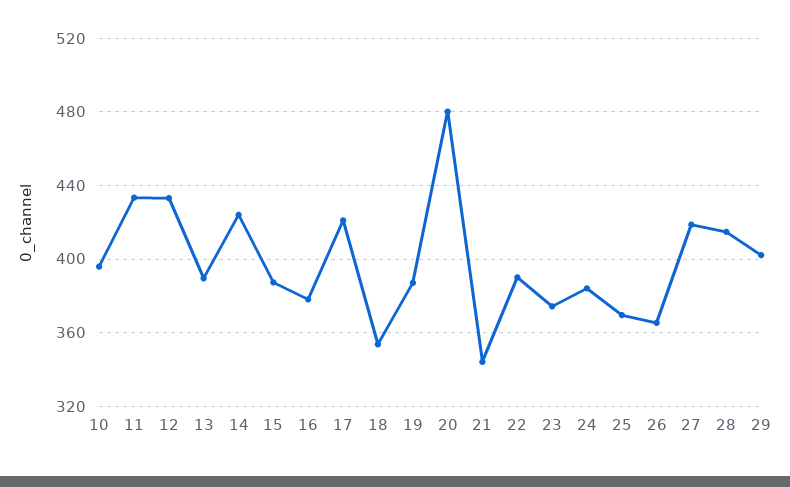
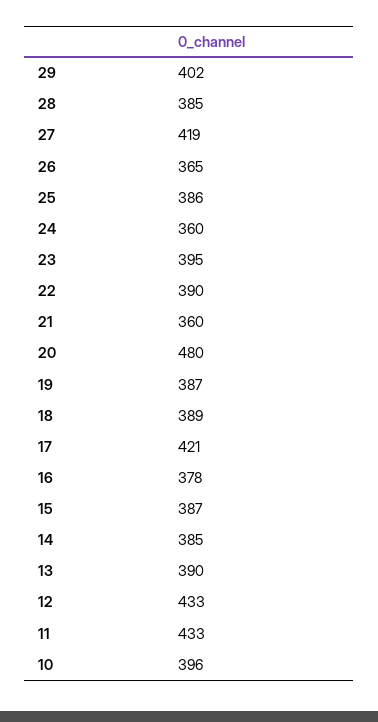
14: 425 -> 385
18: 355 -> 389
21: 345 -> 360
23: 375 -> 395
24: 385 -> 360
25: 370 -> 386
28: 415 -> 385

